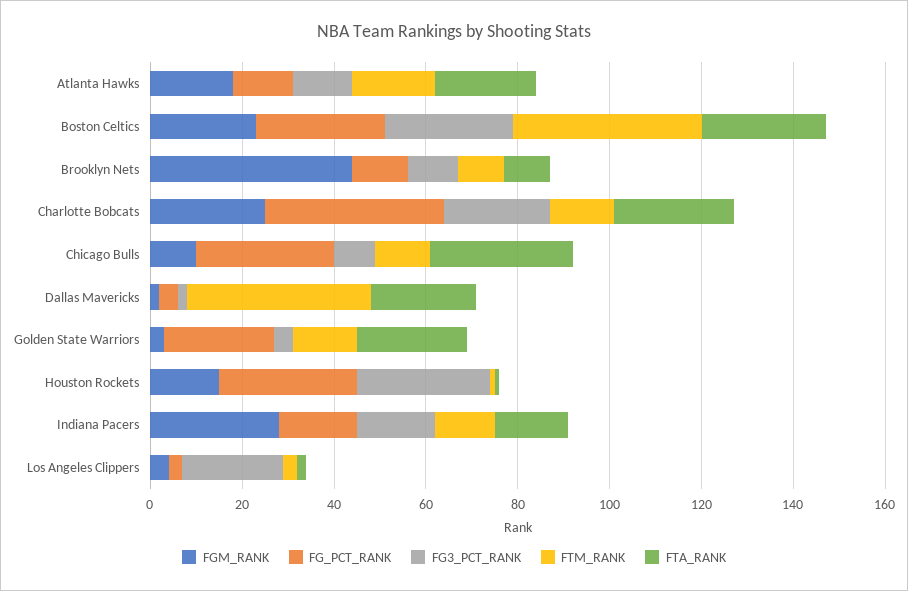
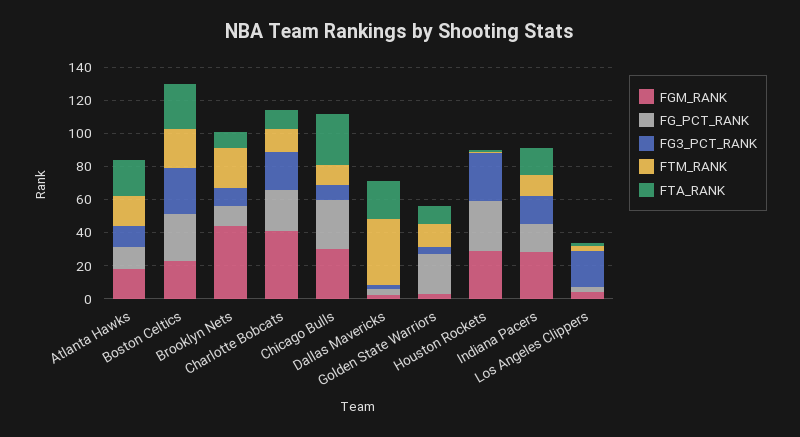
FTM_RANK, Boston Celtics: 40 -> 25
FTM_RANK, Brooklyn Nets: 10 -> 25
FGM_RANK, Charlotte Bobcats: 25 -> 40
FG_PCT_RANK, Charlotte Bobcats: 40 -> 25
FTA_RANK, Charlotte Bobcats: 25 -> 10
FGM_RANK, Chicago Bulls: 10 -> 30
FTA_RANK, Golden State Warriors: 25 -> 10
FGM_RANK, Houston Rockets: 15 -> 30

